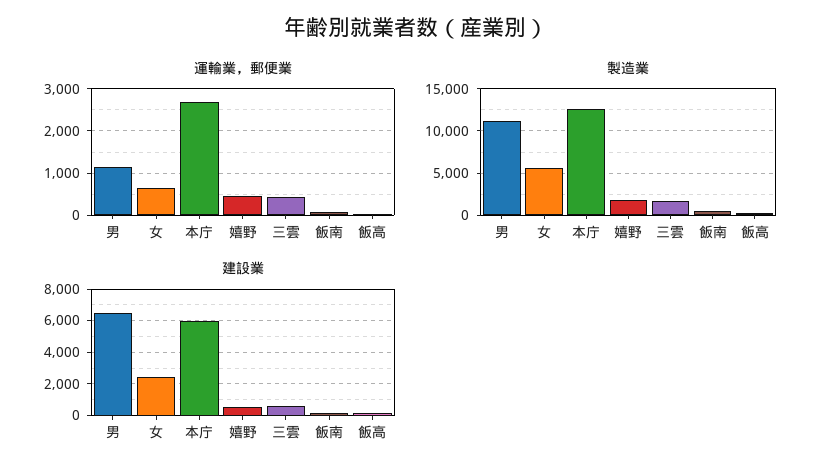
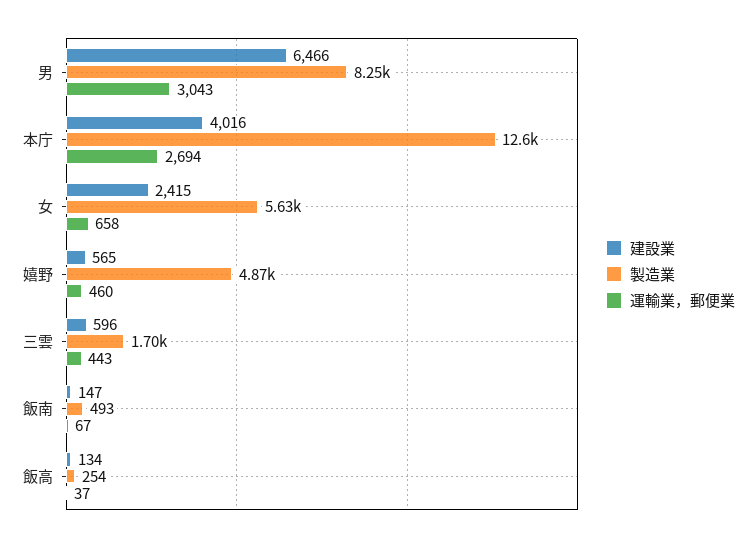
運輸業，郵便業, 男: 1200 -> 3043
製造業, 男: 11000 -> 8250
製造業, 嬉野: 2000 -> 4870
建設業, 本庁: 6000 -> 4016

